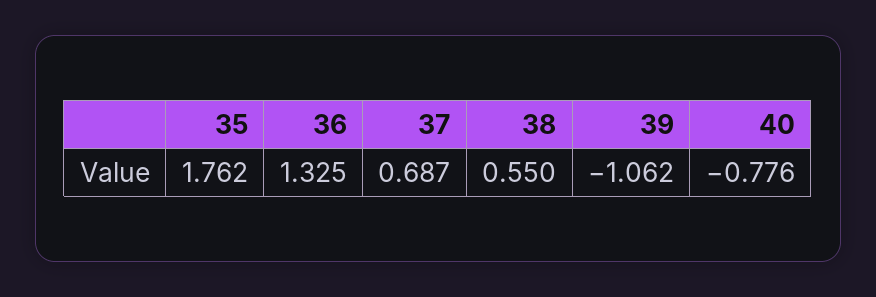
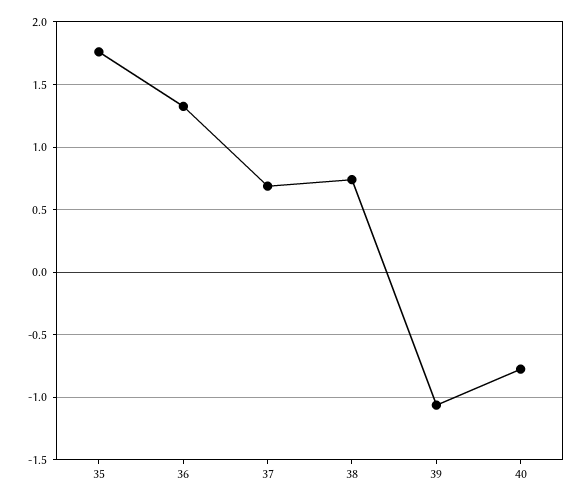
38: 0.55 -> 0.75

